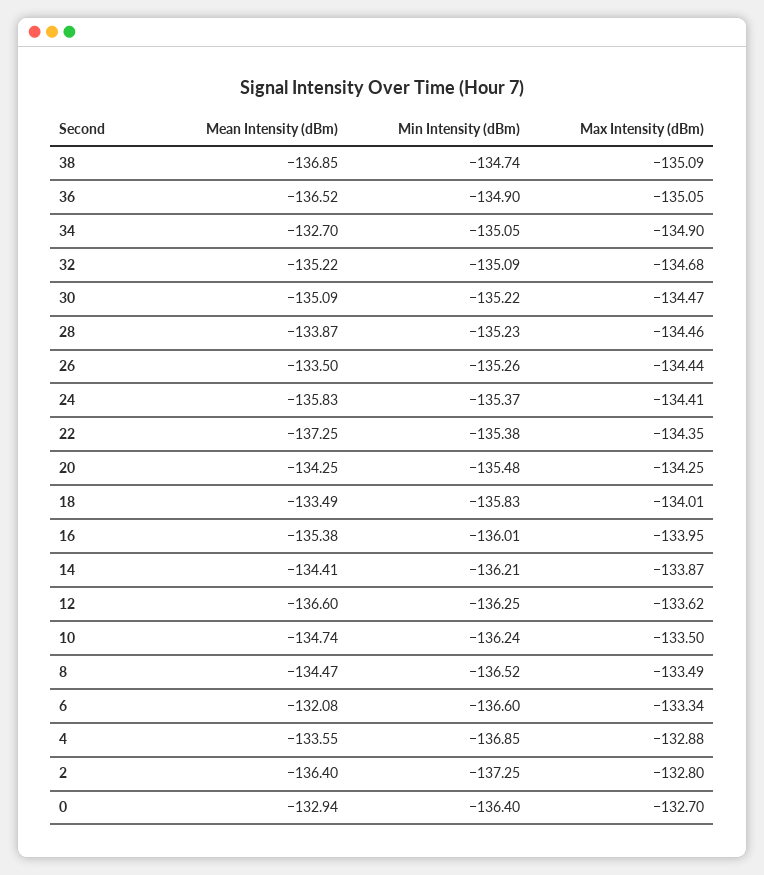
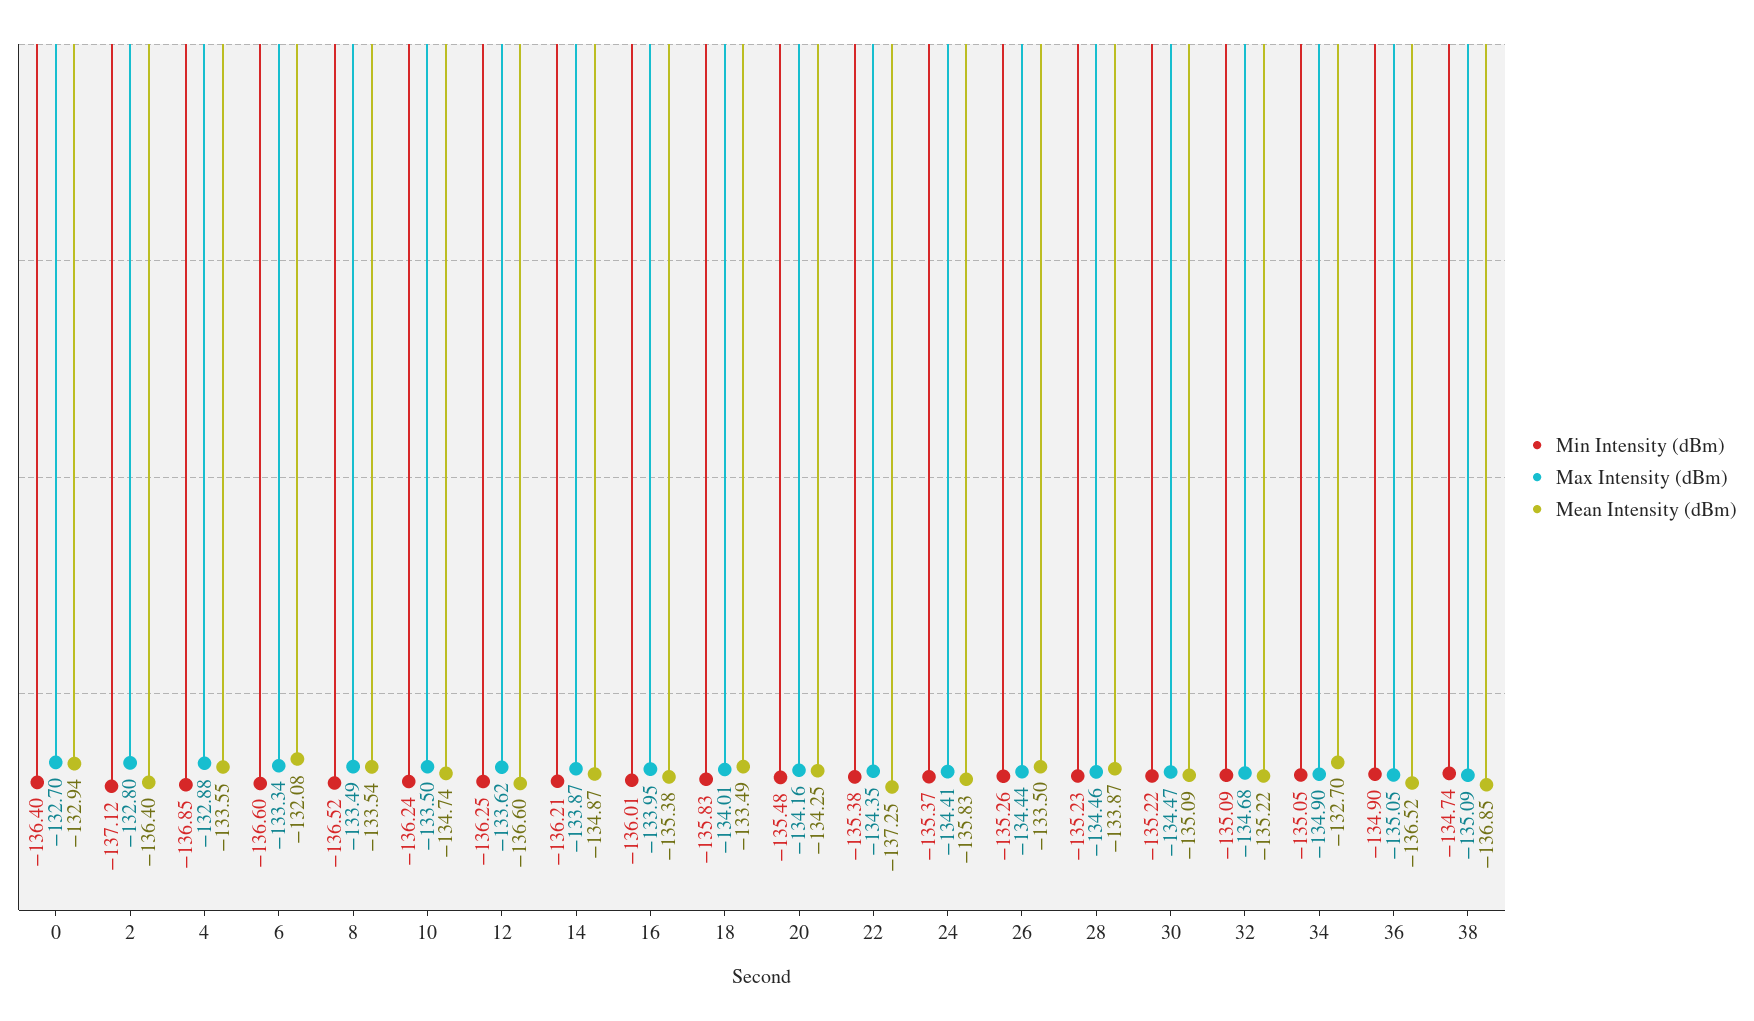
Max Intensity (dBm), 20: -134.25 -> -134.16
Mean Intensity (dBm), 14: -134.41 -> -134.87
Mean Intensity (dBm), 8: -134.47 -> -133.54
Min Intensity (dBm), 2: -137.25 -> -137.12

